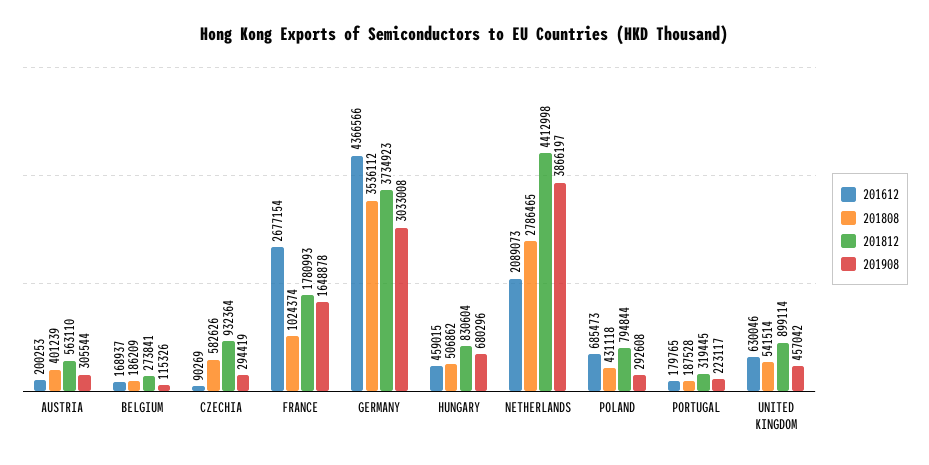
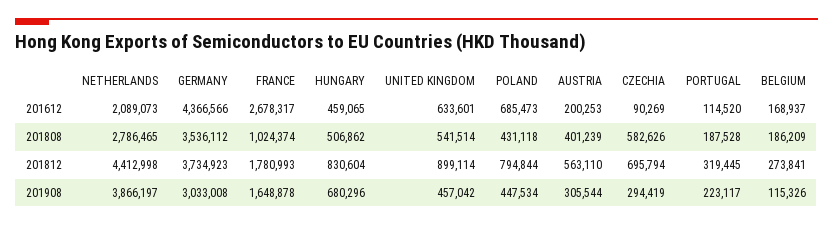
201812, CZECHIA: 932364 -> 695794
201612, FRANCE: 2677154 -> 2678317
201612, HUNGARY: 459015 -> 459065
201908, POLAND: 292608 -> 447534
201612, PORTUGAL: 179765 -> 114520
201612, UNITED KINGDOM: 630046 -> 633601

